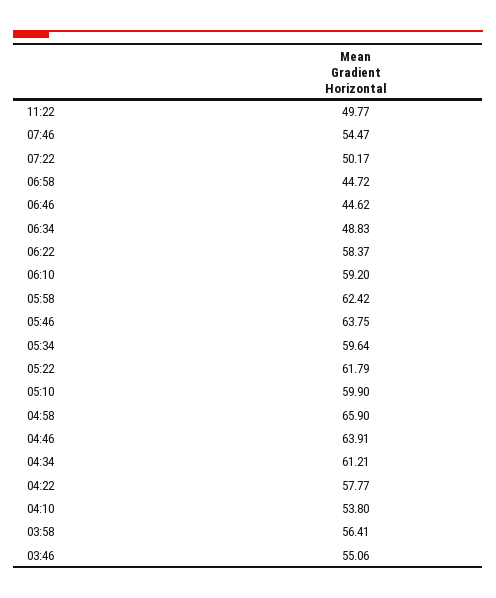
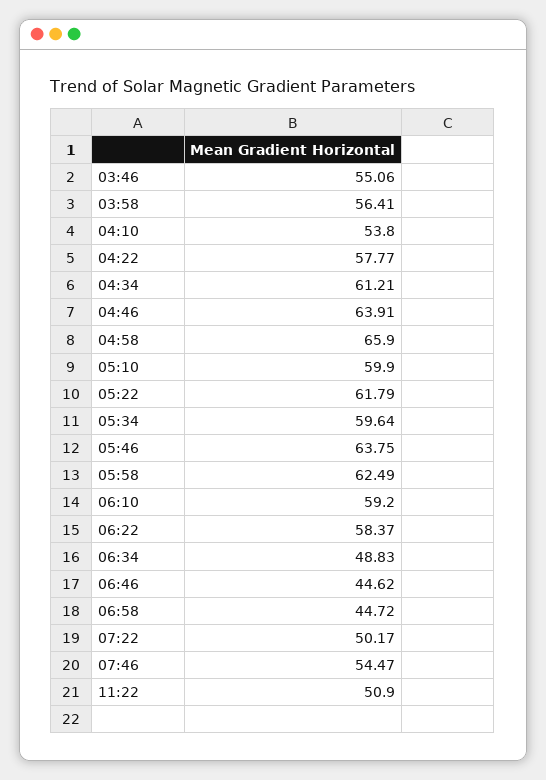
11:22: 49.77 -> 50.9
05:58: 62.42 -> 62.49

